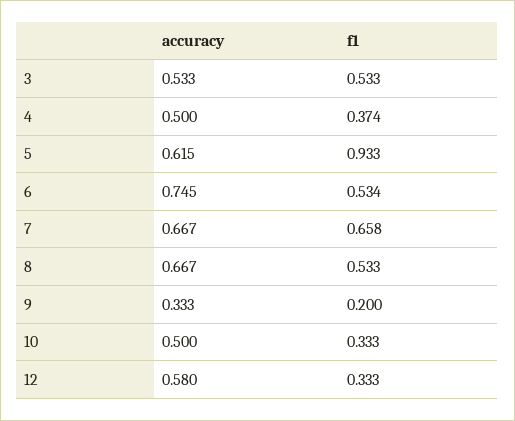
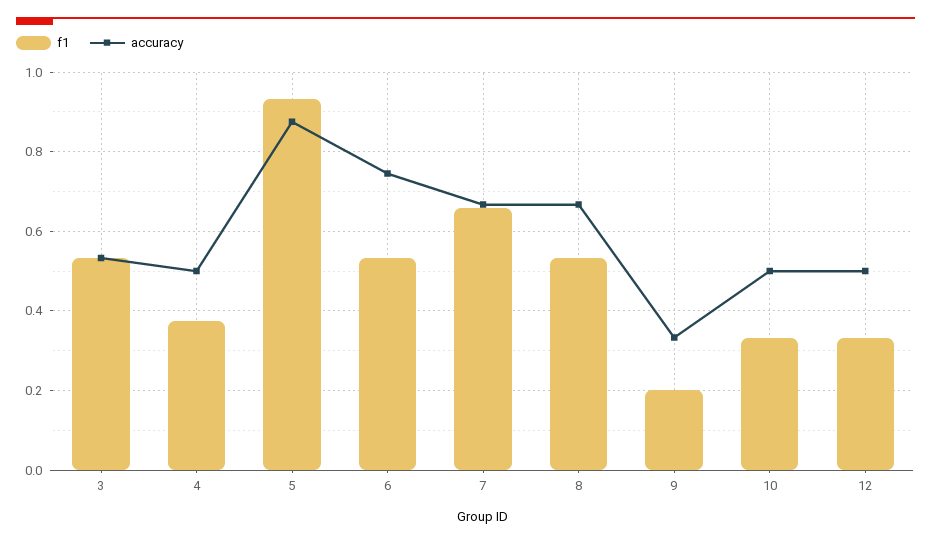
accuracy, 5: 0.615 -> 0.88
accuracy, 12: 0.58 -> 0.5

